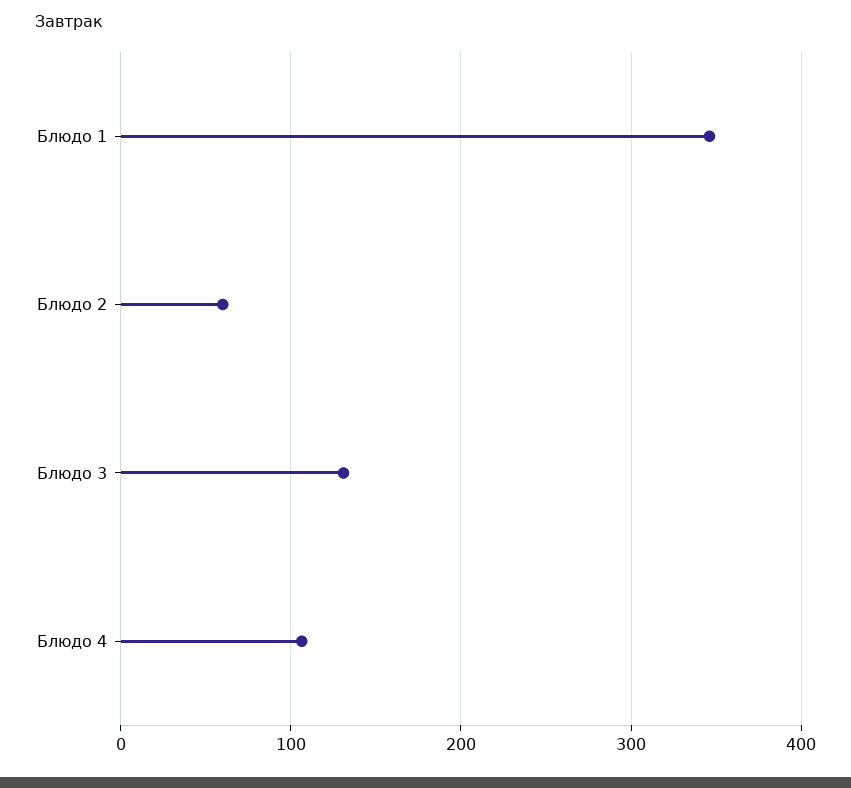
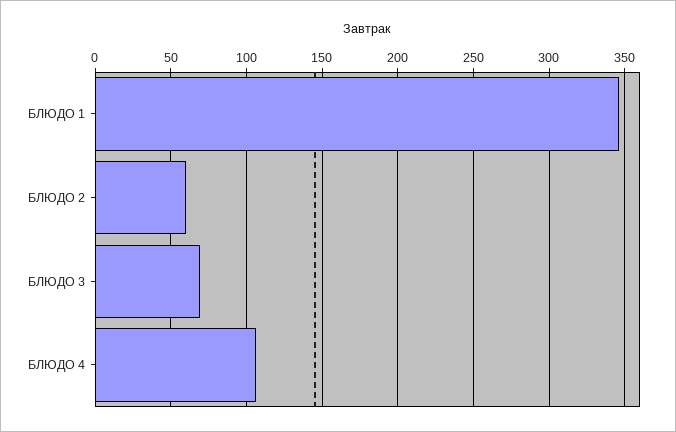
Блюдо 3: 130 -> 70

